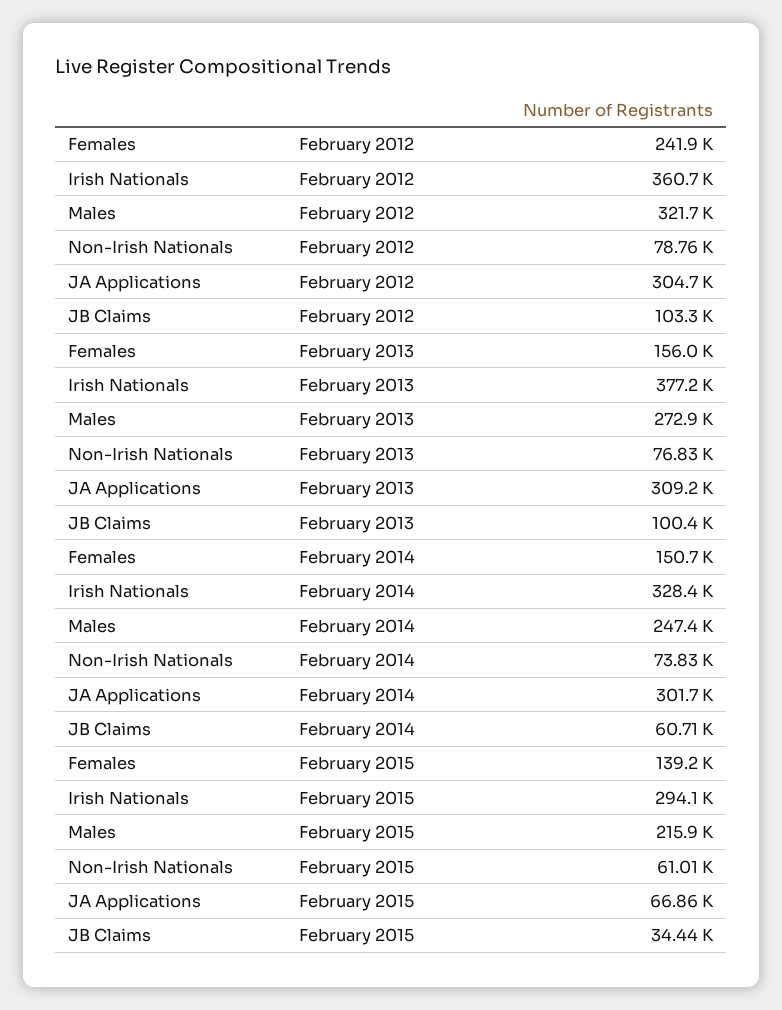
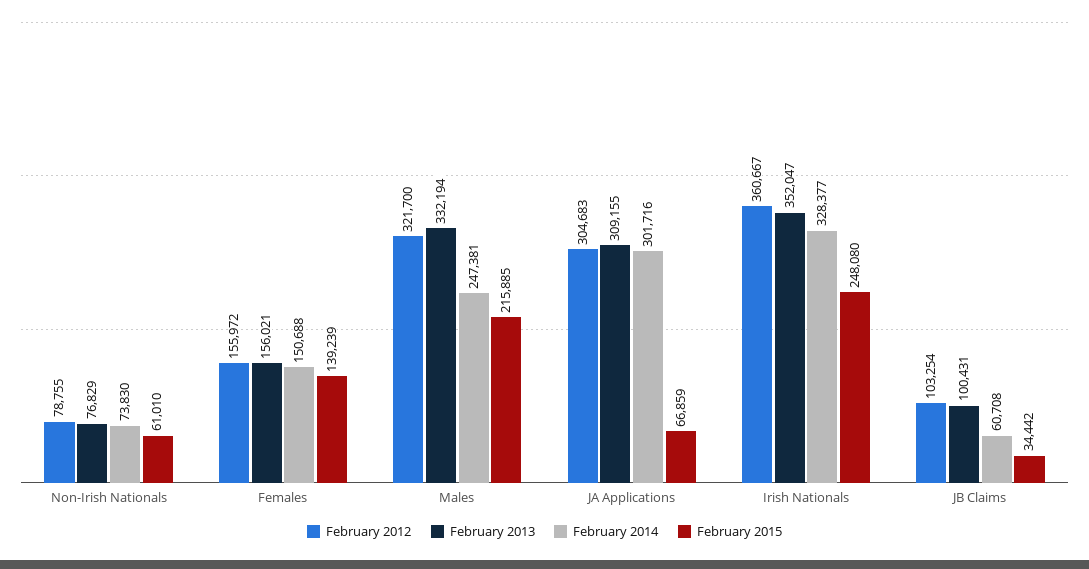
February 2012, Females: 241900 -> 155972
February 2013, Irish Nationals: 377200 -> 352047
February 2013, Males: 272900 -> 332194
February 2015, Irish Nationals: 294100 -> 248080

